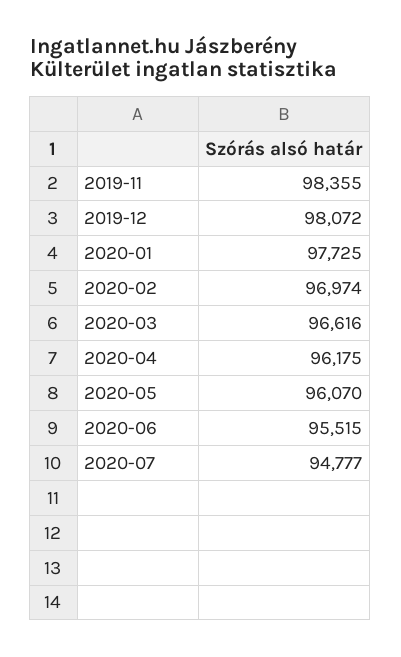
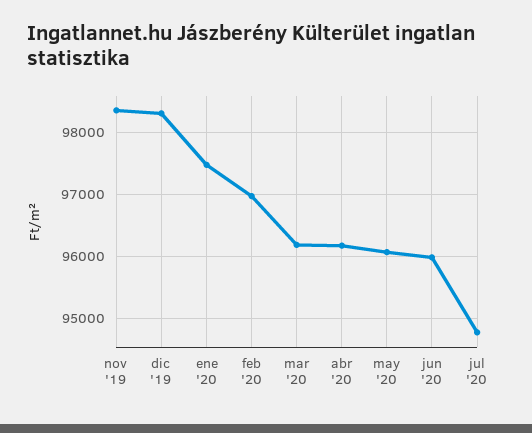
2019-12: 98072 -> 98300
2020-01: 97725 -> 97500
2020-03: 96616 -> 96200
2020-06: 95515 -> 96000

